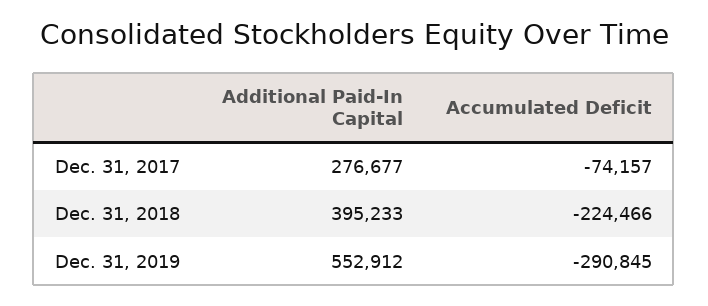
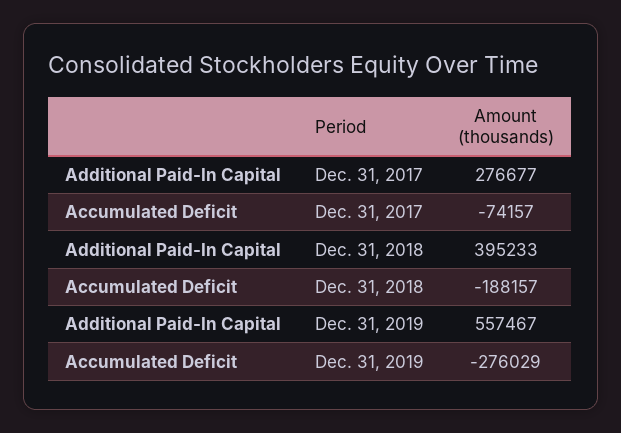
Accumulated Deficit, Dec. 31, 2018: -224466 -> -188157
Additional Paid-In Capital, Dec. 31, 2019: 552912 -> 557467
Accumulated Deficit, Dec. 31, 2019: -290845 -> -276029

